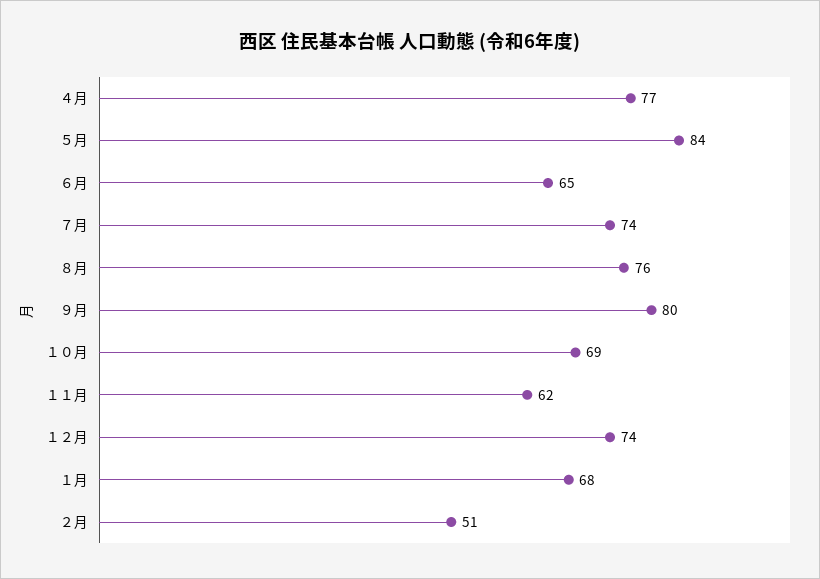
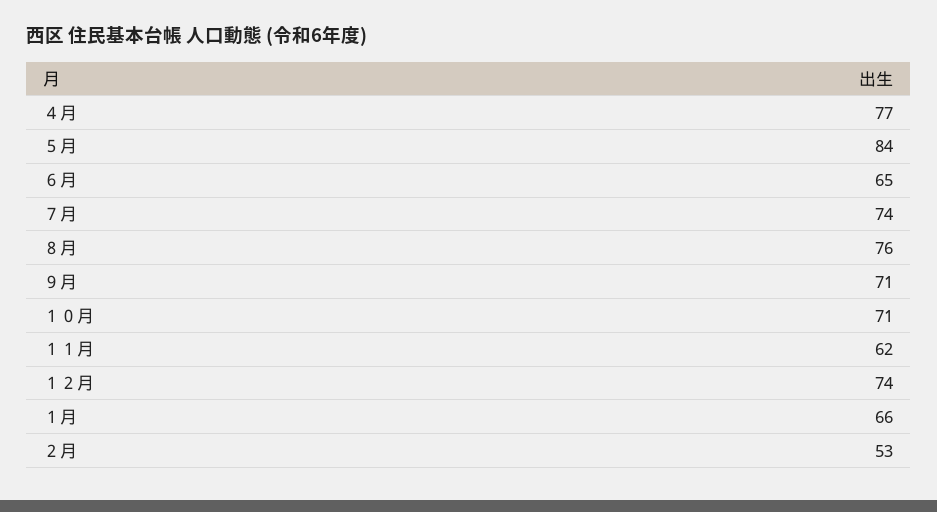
９月: 80 -> 71
１０月: 69 -> 71
１月: 68 -> 66
２月: 51 -> 53

